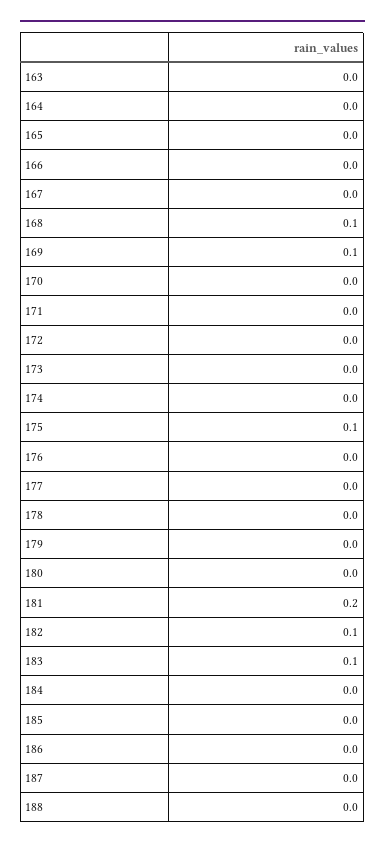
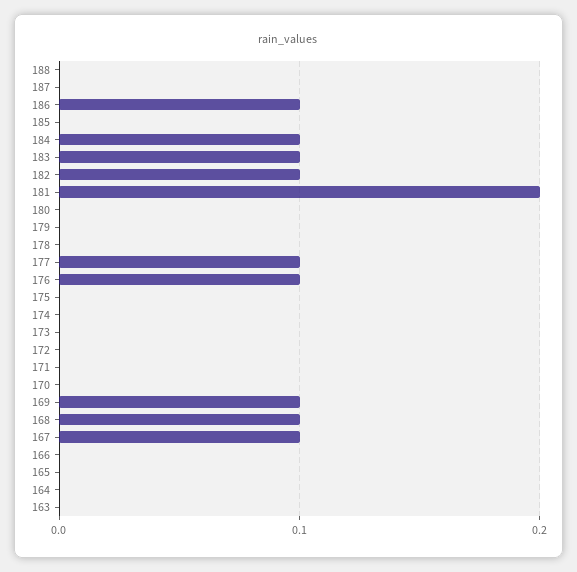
167: 0 -> 0.1
175: 0.1 -> 0
176: 0 -> 0.1
177: 0 -> 0.1
184: 0 -> 0.1
186: 0 -> 0.1

